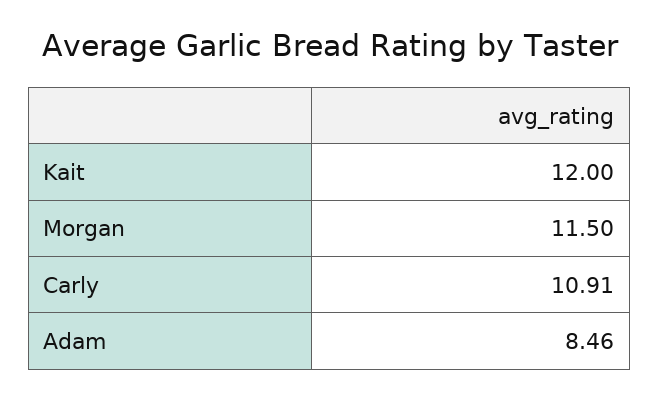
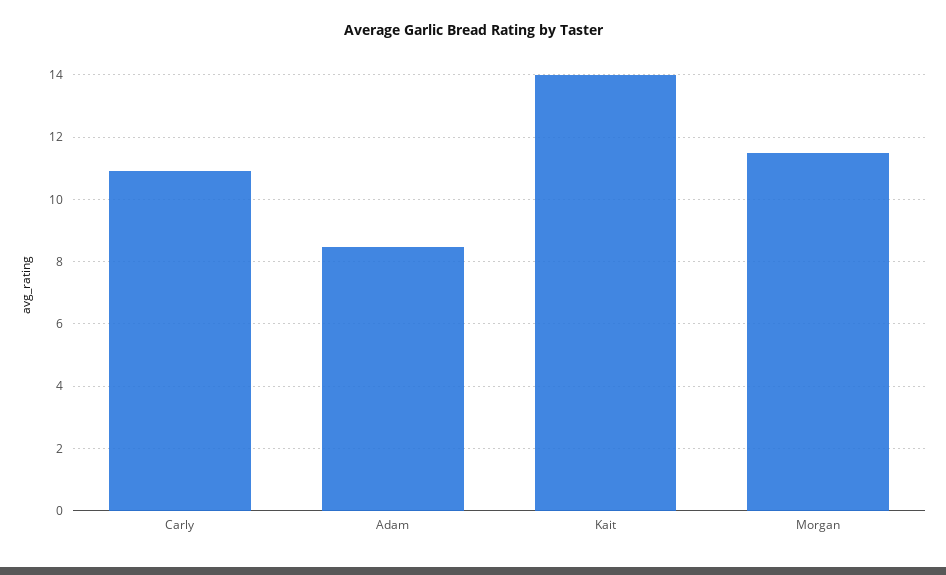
Kait: 12 -> 14

